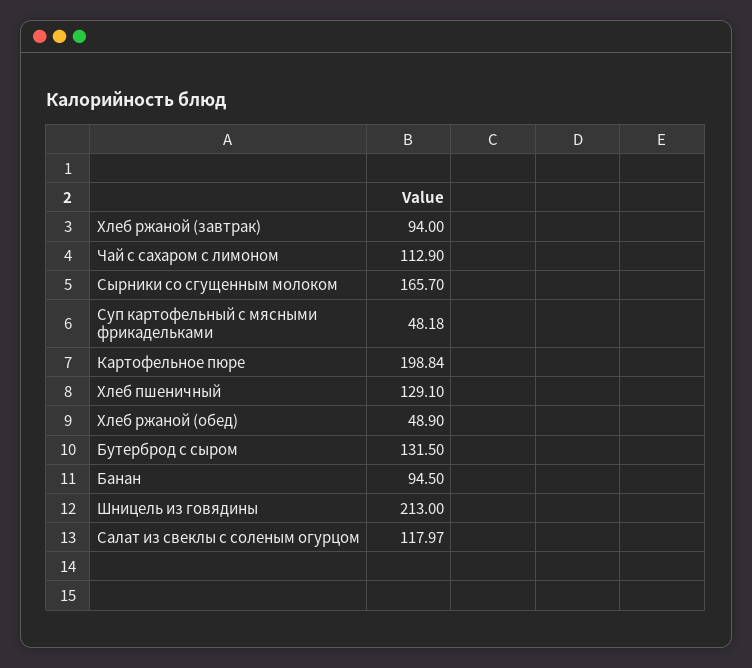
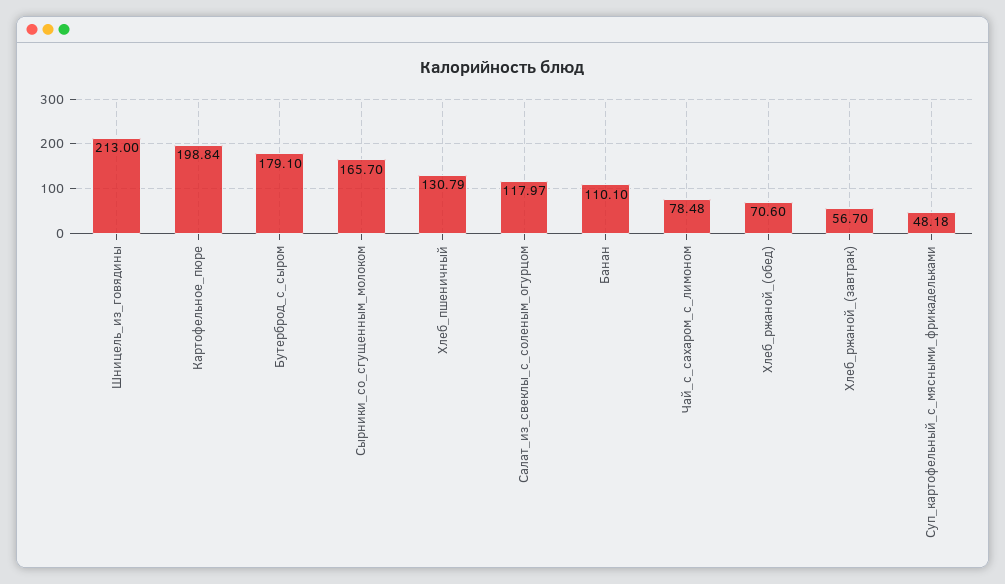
Хлеб ржаной (завтрак): 94 -> 56.7
Чай с сахаром с лимоном: 112.9 -> 78.48
Хлеб пшеничный: 129.1 -> 130.79
Хлеб ржаной (обед): 48.9 -> 70.6
Бутерброд с сыром: 131.5 -> 179.1
Банан: 94.5 -> 110.1

